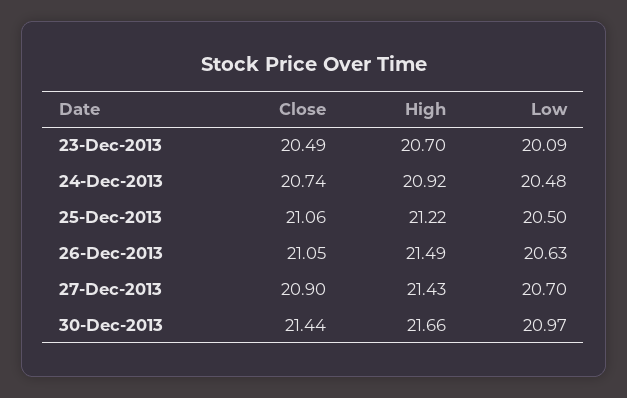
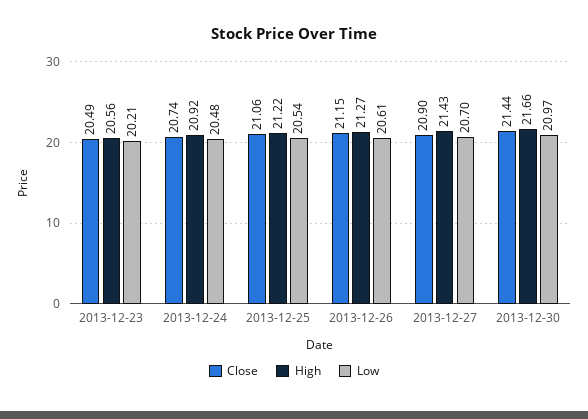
High, 23-Dec-2013: 20.7 -> 20.56
Low, 23-Dec-2013: 20.09 -> 20.21
Low, 25-Dec-2013: 20.5 -> 20.54
Close, 26-Dec-2013: 21.05 -> 21.15
High, 26-Dec-2013: 21.49 -> 21.27
Low, 26-Dec-2013: 20.63 -> 20.61

